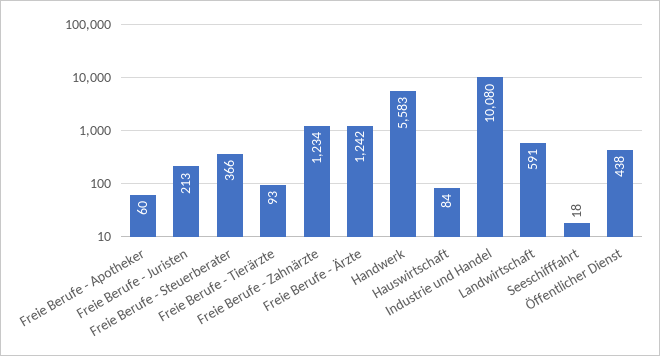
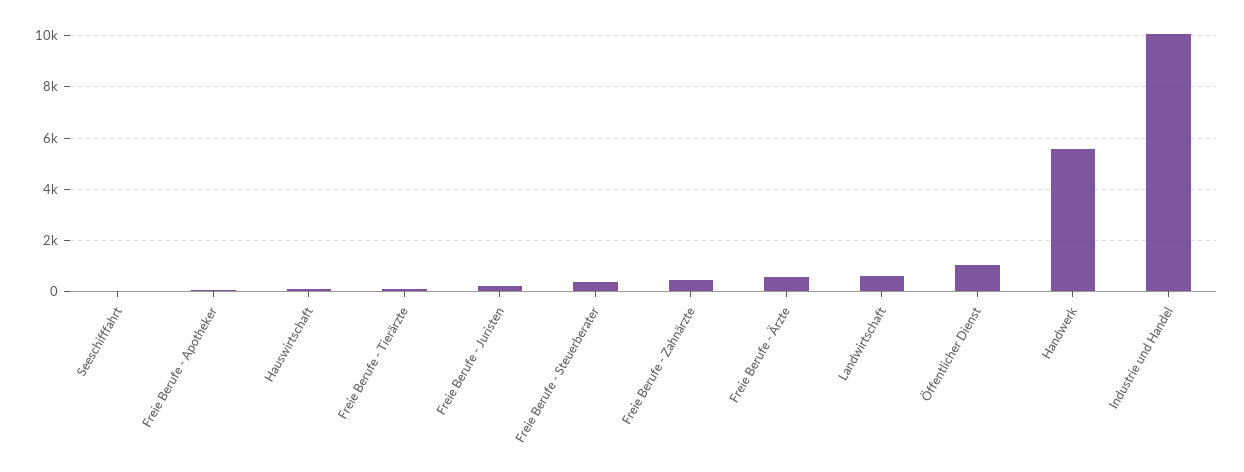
Freie Berufe - Zahnärzte: 1234 -> 500
Freie Berufe - Ärzte: 1242 -> 500
Öffentlicher Dienst: 438 -> 1000

